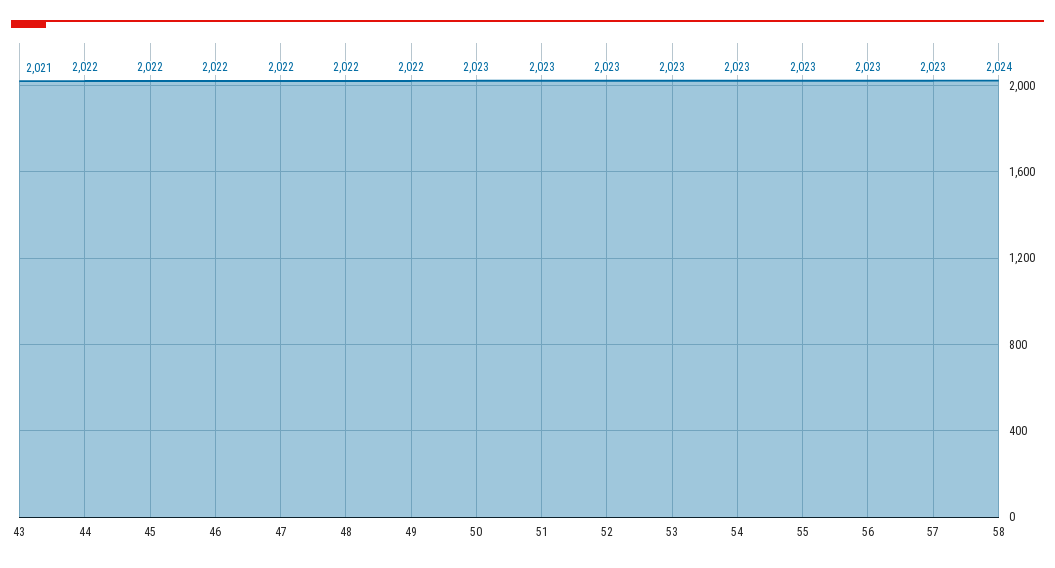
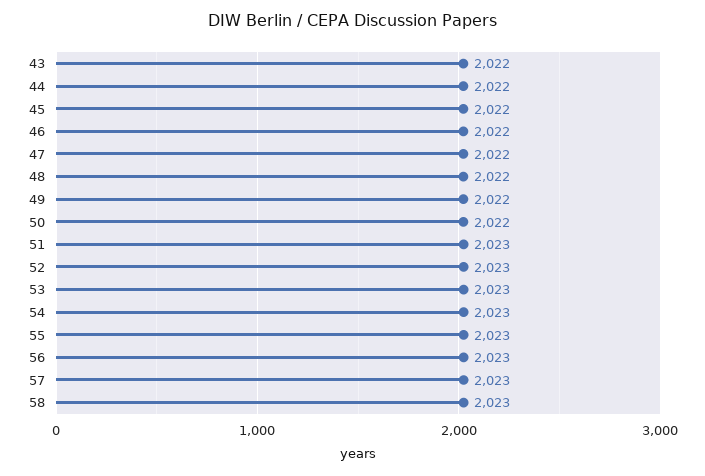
43: 2021 -> 2022
50: 2023 -> 2022
58: 2024 -> 2023

